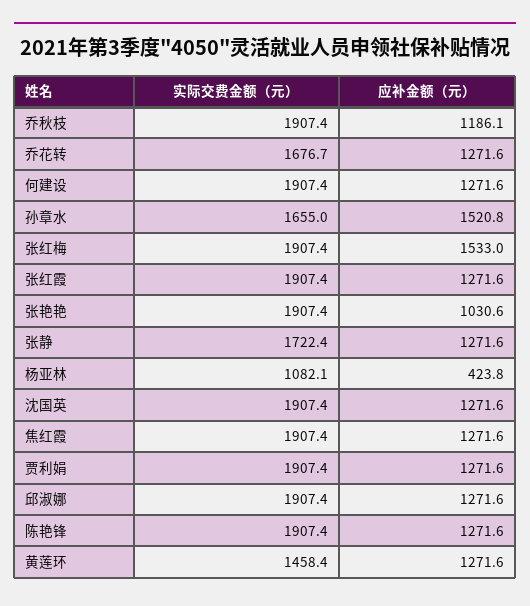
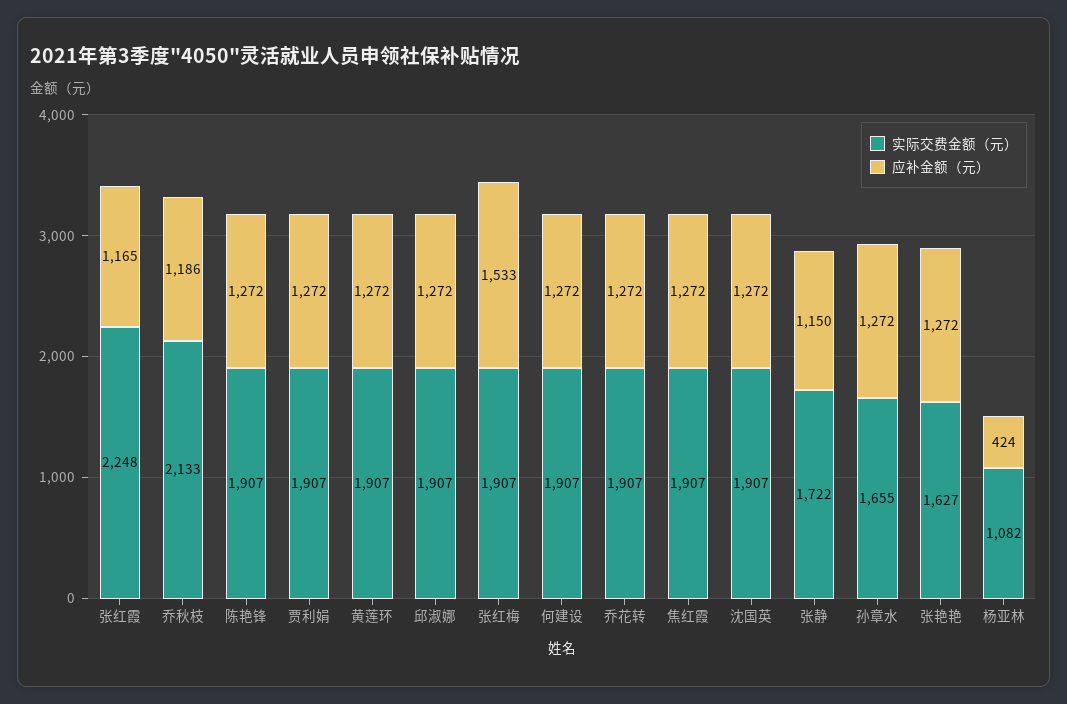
实际交费金额（元）, 乔秋枝: 1907.4 -> 2133
实际交费金额（元）, 乔花转: 1676.7 -> 1907
应补金额（元）, 孙章水: 1520.8 -> 1272
实际交费金额（元）, 张红霞: 1907.4 -> 2248
应补金额（元）, 张红霞: 1271.6 -> 1165
实际交费金额（元）, 张艳艳: 1907.4 -> 1627
应补金额（元）, 张艳艳: 1030.6 -> 1272
应补金额（元）, 张静: 1271.6 -> 1150
实际交费金额（元）, 黄莲环: 1458.4 -> 1907

